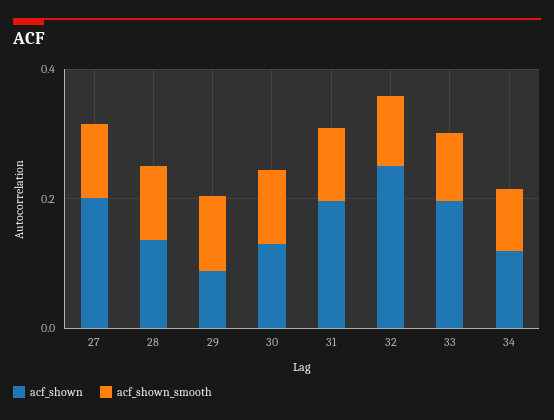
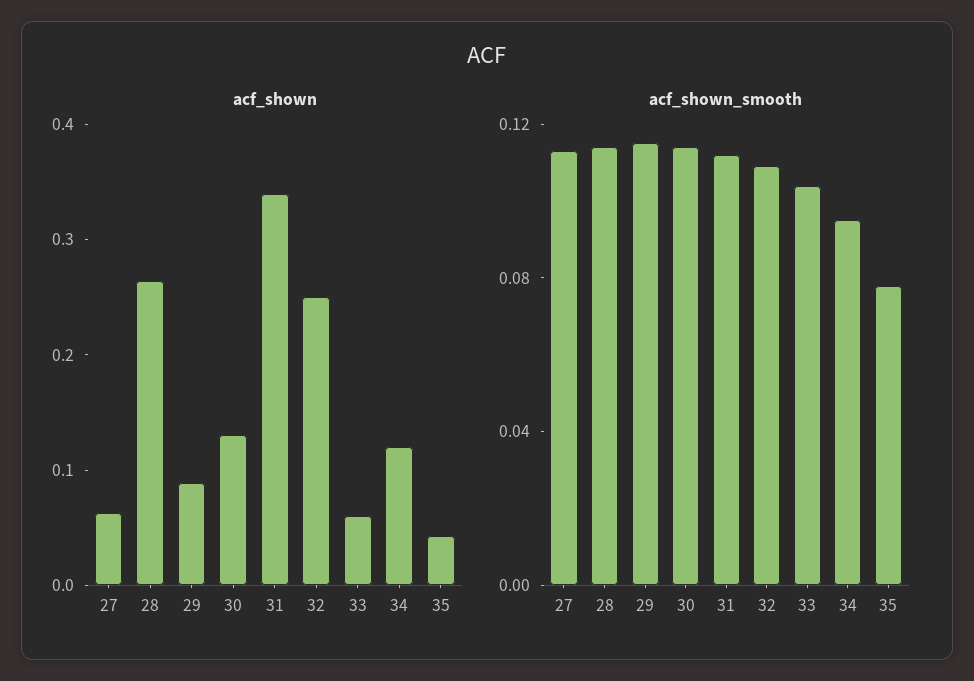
acf_shown, 27: 0.2 -> 0.06
acf_shown, 28: 0.15 -> 0.26
acf_shown, 31: 0.2 -> 0.34
acf_shown, 33: 0.2 -> 0.06
acf_shown, 35: none -> 0.04
acf_shown_smooth, 35: none -> 0.08

